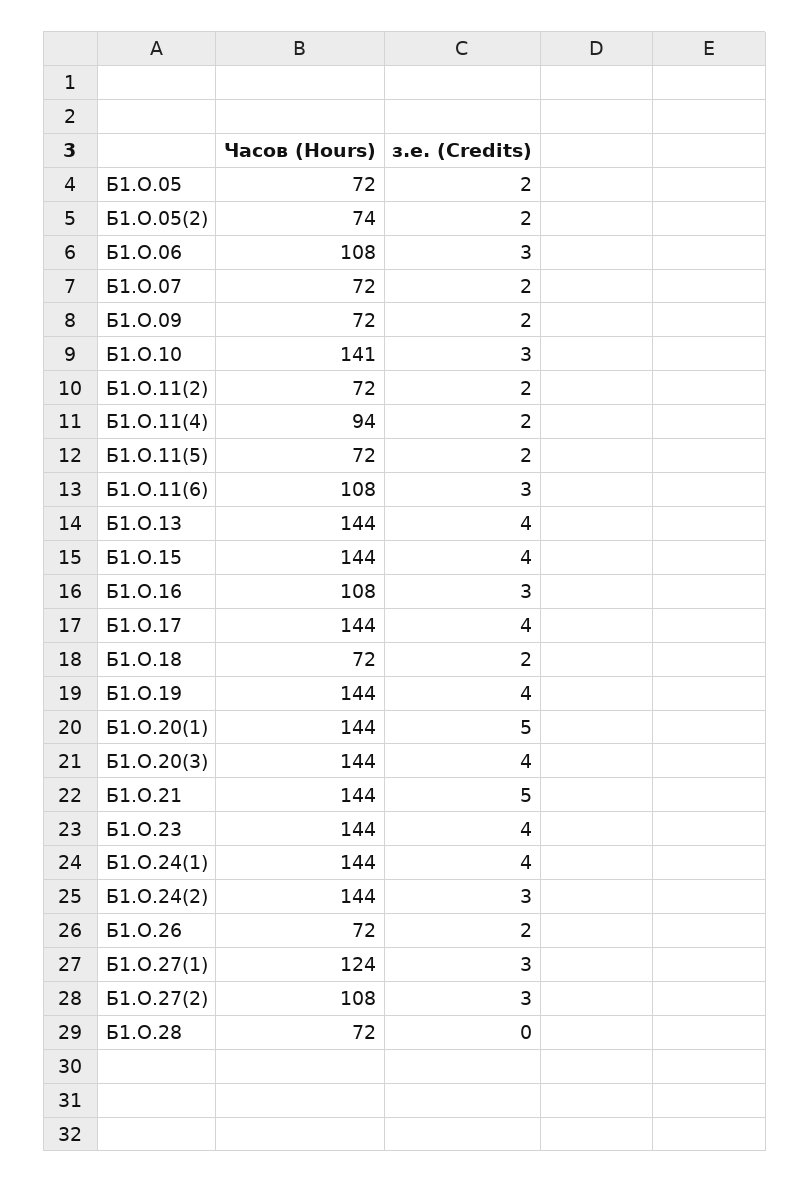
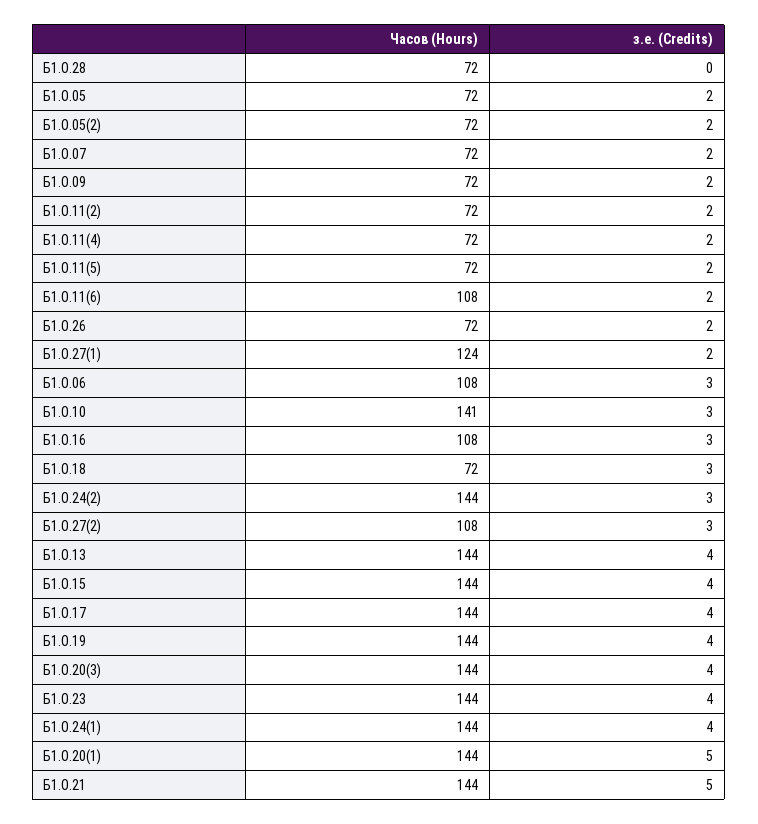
Часов (Hours), Б1.О.05(2): 74 -> 72
Часов (Hours), Б1.О.11(4): 94 -> 72
з.е. (Credits), Б1.О.11(6): 3 -> 2
з.е. (Credits), Б1.О.18: 2 -> 3
з.е. (Credits), Б1.О.27(1): 3 -> 2

